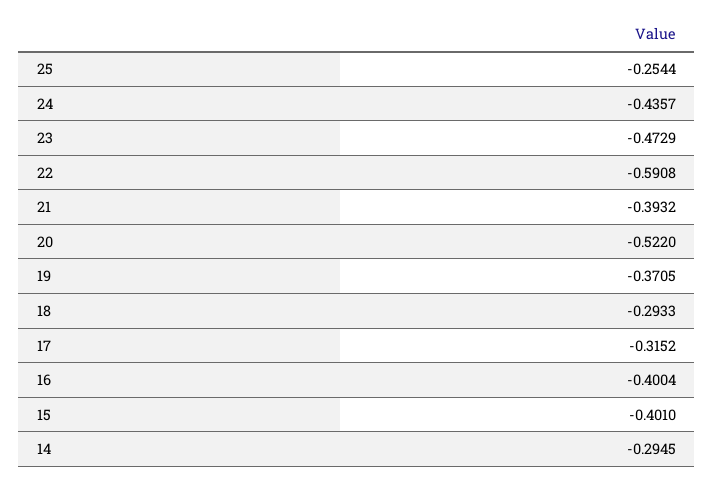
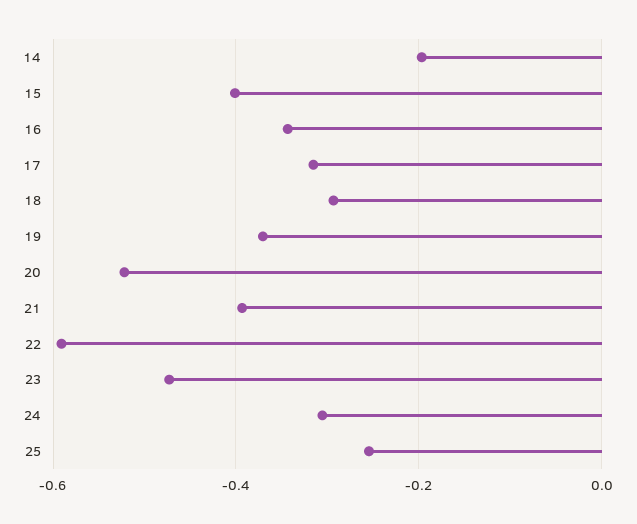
24: -0.4357 -> -0.3
16: -0.4004 -> -0.34
14: -0.2945 -> -0.2

